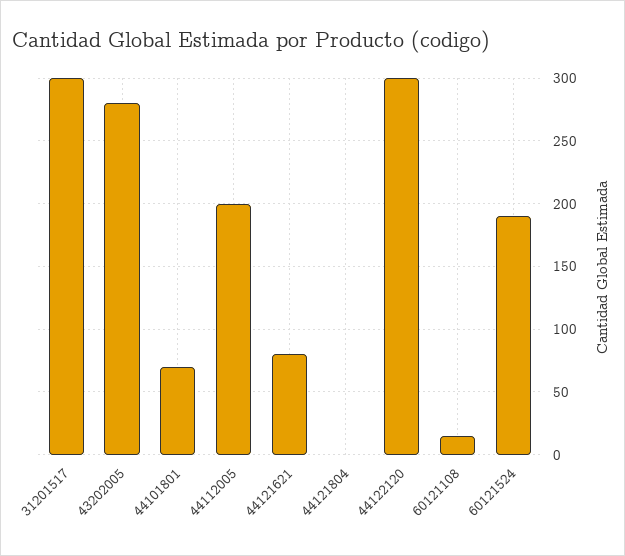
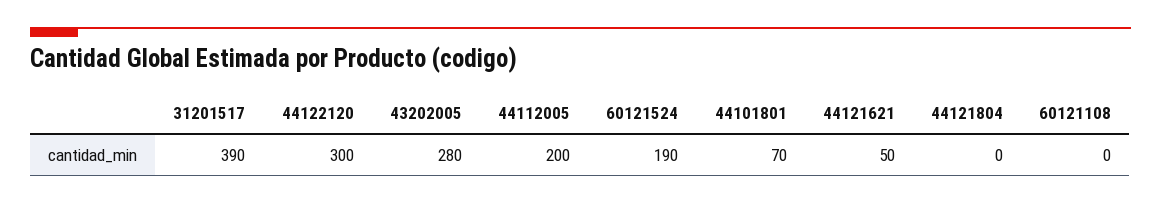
31201517: 300 -> 390
44121621: 80 -> 50
60121108: 15 -> 0

